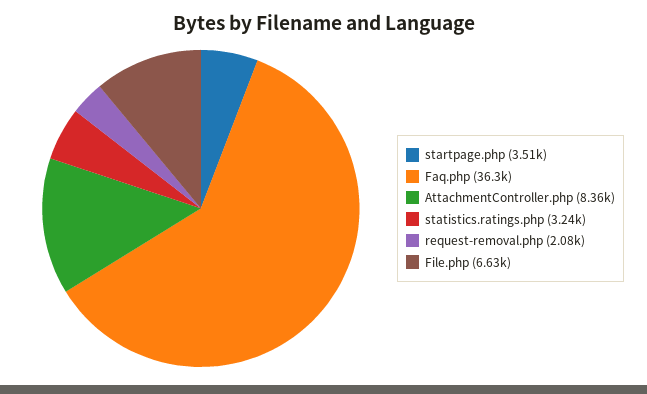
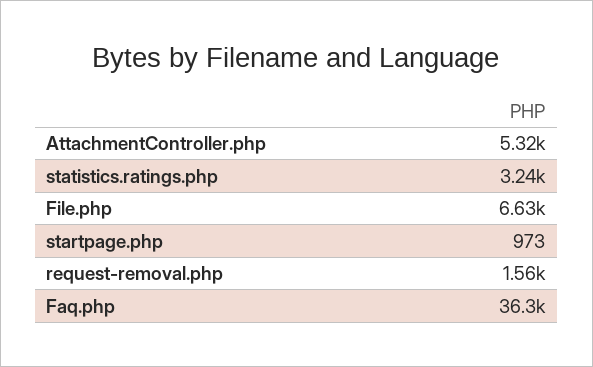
startpage.php: 3510 -> 973
AttachmentController.php: 8360 -> 5320
request-removal.php: 2080 -> 1560

